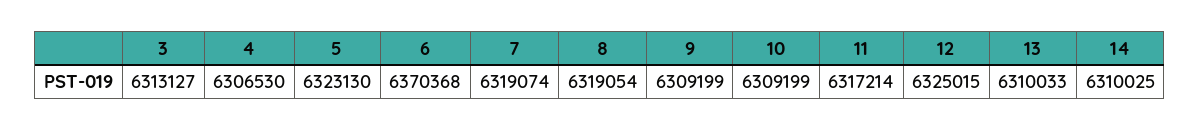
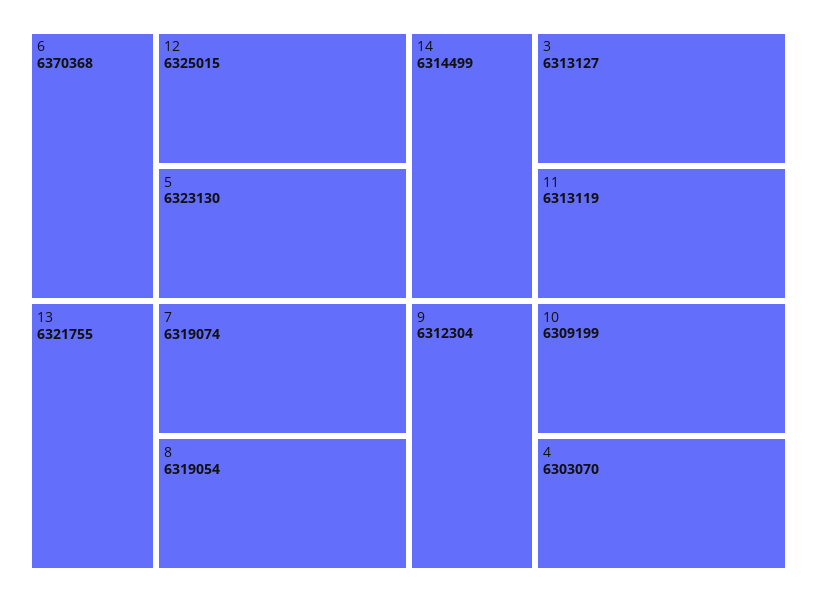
4: 6306530 -> 6303070
9: 6309199 -> 6312304
11: 6317214 -> 6313119
13: 6310033 -> 6321755
14: 6310025 -> 6314499

